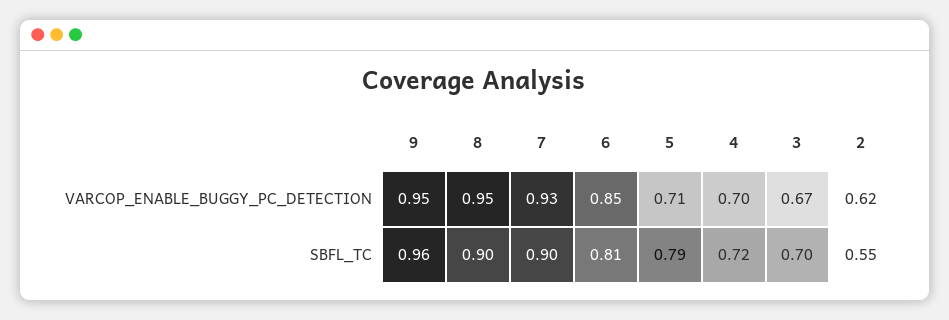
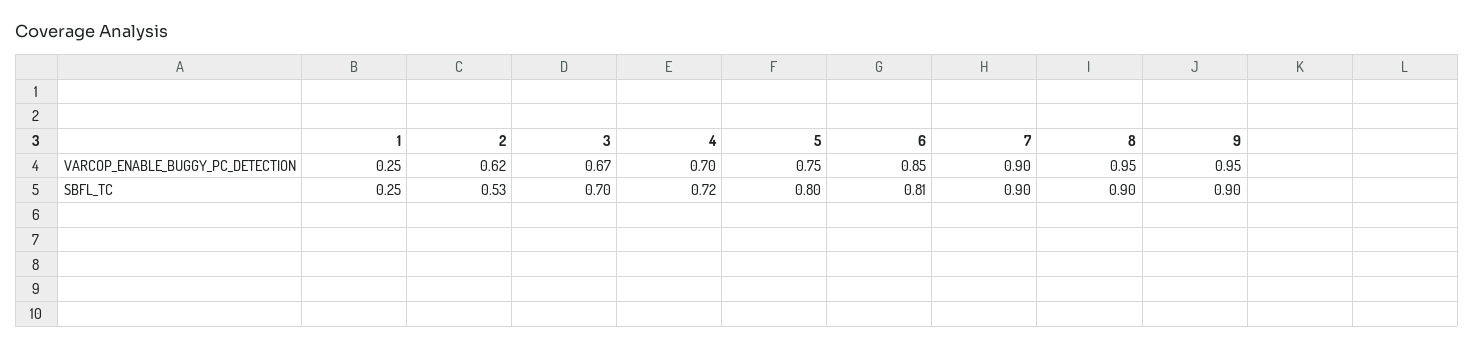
7, VARCOP_ENABLE_BUGGY_PC_DETECTION: 0.93 -> 0.9
5, VARCOP_ENABLE_BUGGY_PC_DETECTION: 0.71 -> 0.75
9, SBFL_TC: 0.96 -> 0.9
5, SBFL_TC: 0.79 -> 0.8
2, SBFL_TC: 0.55 -> 0.53
1, VARCOP_ENABLE_BUGGY_PC_DETECTION: none -> 0.25
1, SBFL_TC: none -> 0.25

